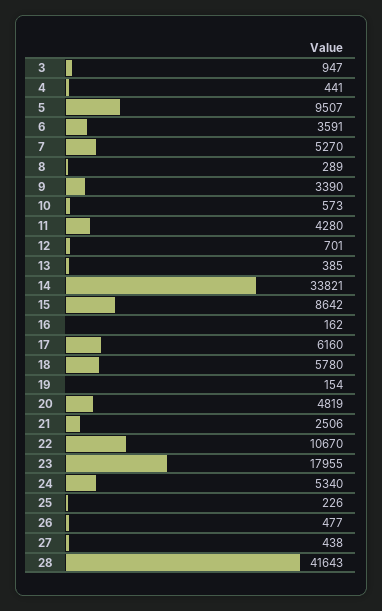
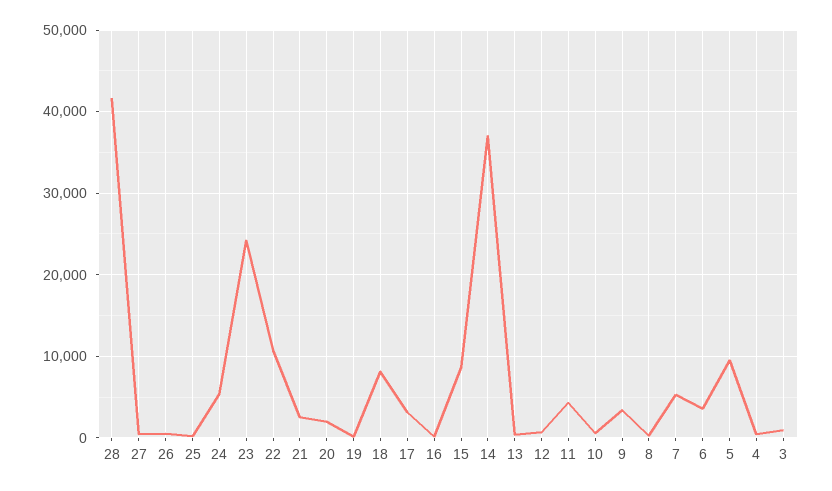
14: 33821 -> 37000
17: 6160 -> 3000
18: 5780 -> 8000
20: 4819 -> 2000
23: 17955 -> 24000

